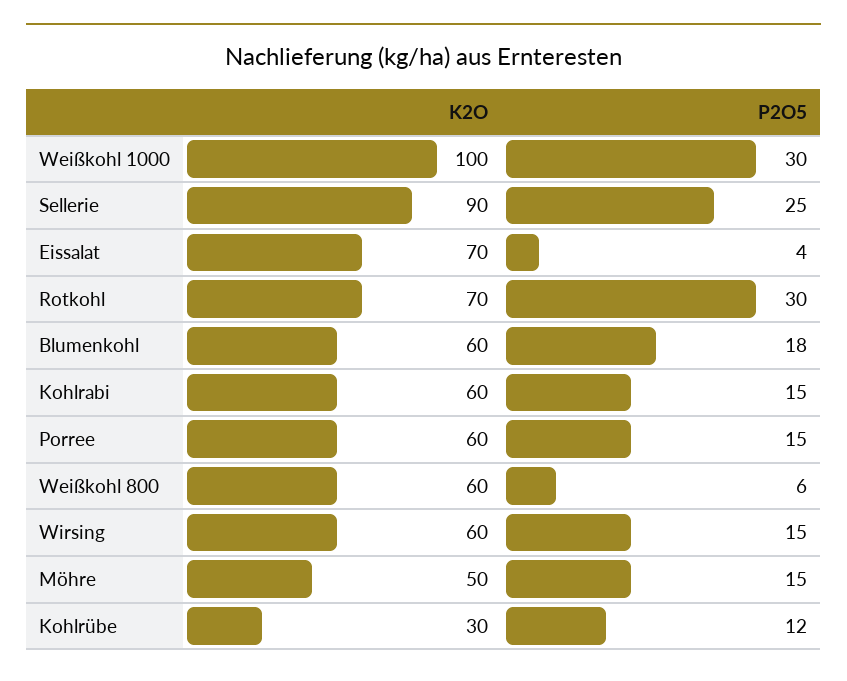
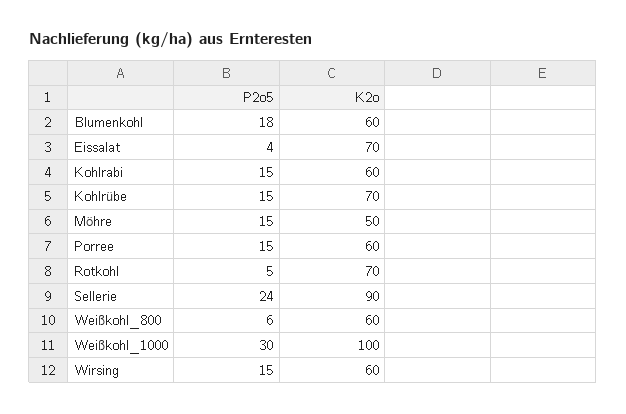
P2O5, Sellerie: 25 -> 24
P2O5, Rotkohl: 30 -> 5
K2O, Kohlrübe: 30 -> 70
P2O5, Kohlrübe: 12 -> 15

